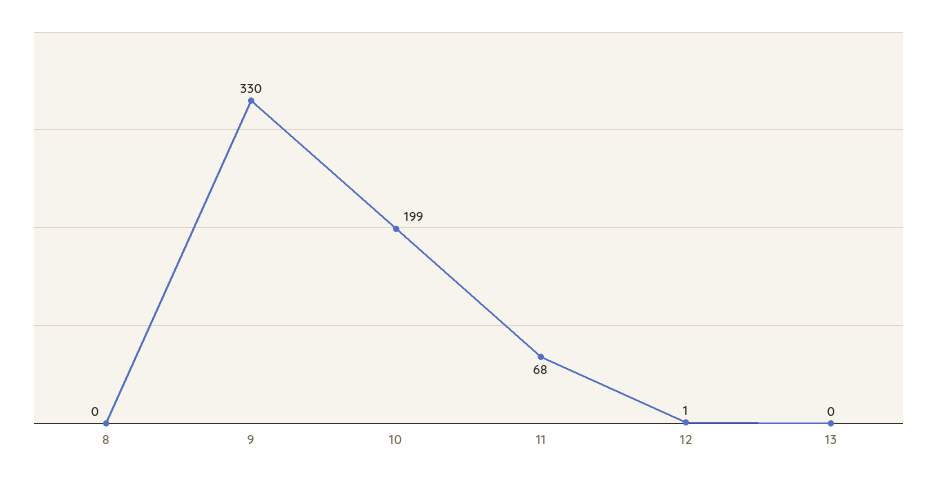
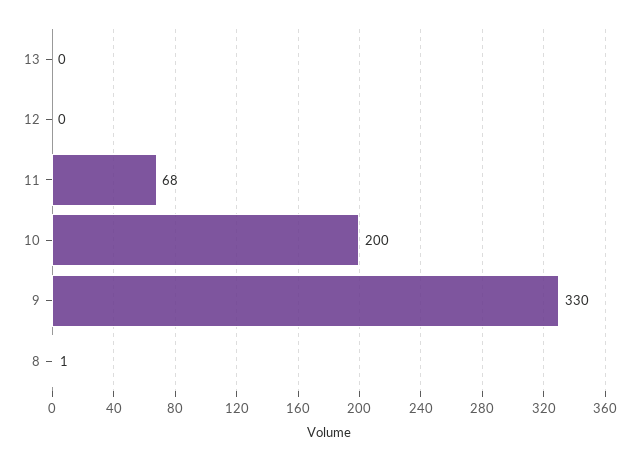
8: 0 -> 1
10: 199 -> 200
12: 1 -> 0

